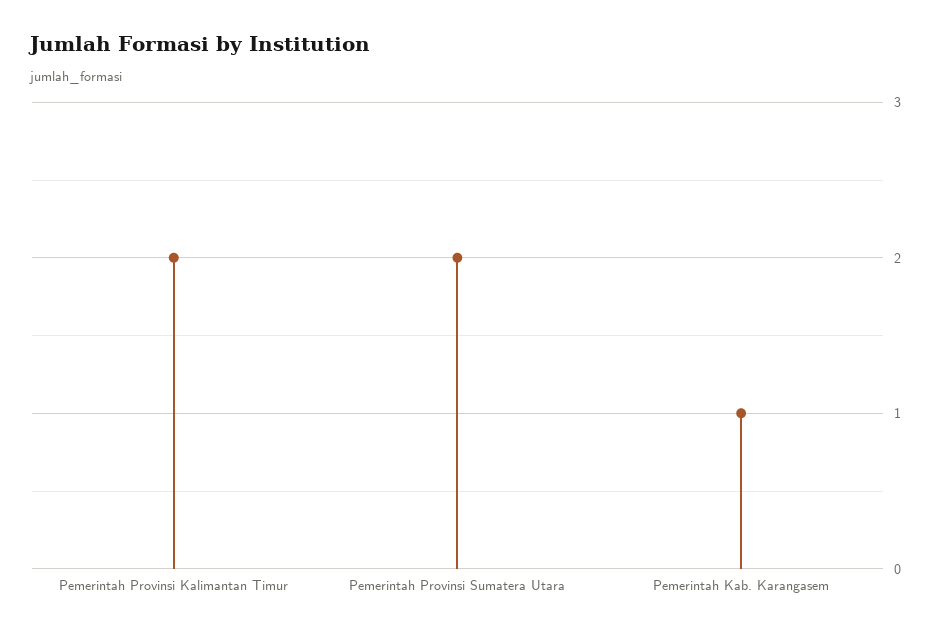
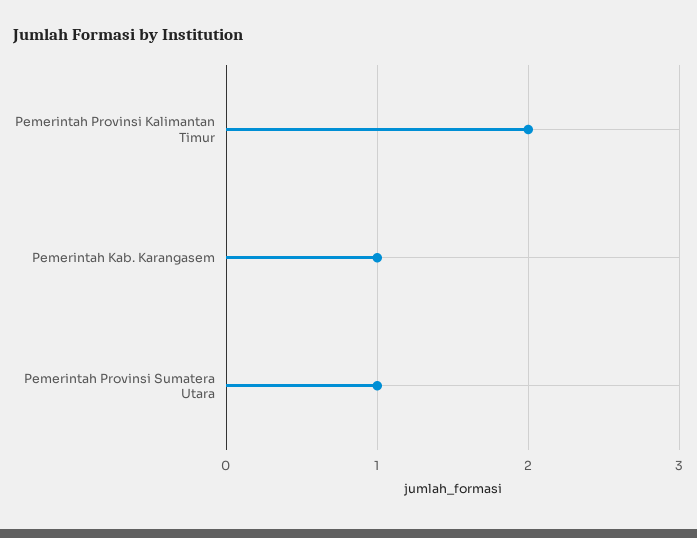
Pemerintah Provinsi Sumatera Utara: 2 -> 1

